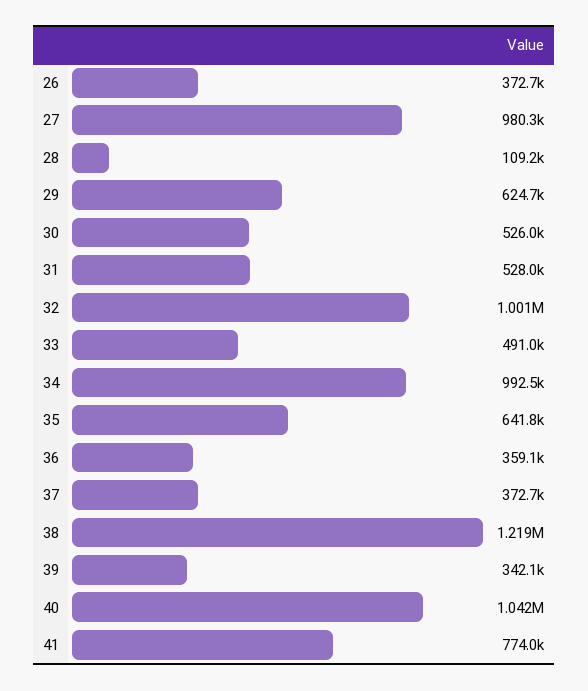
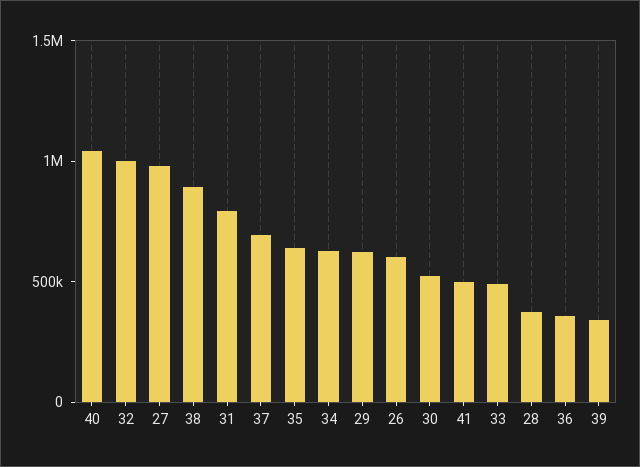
26: 372700 -> 600000
28: 109200 -> 400000
31: 528000 -> 800000
34: 992500 -> 600000
37: 372700 -> 700000
38: 1219000 -> 900000
41: 774000 -> 500000

